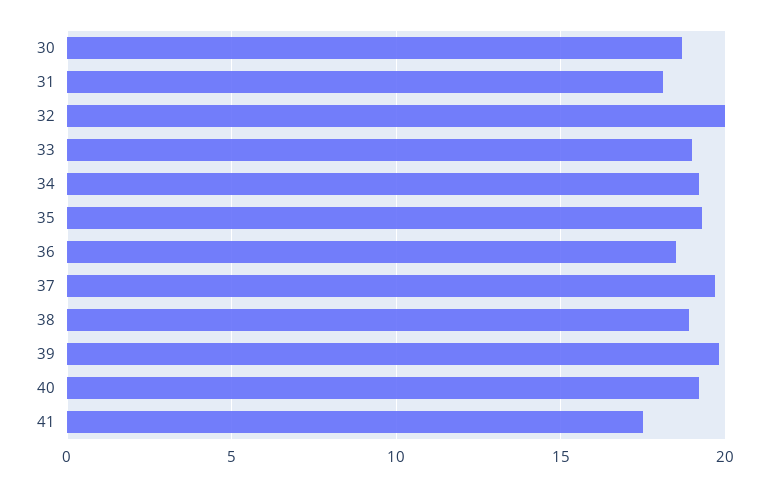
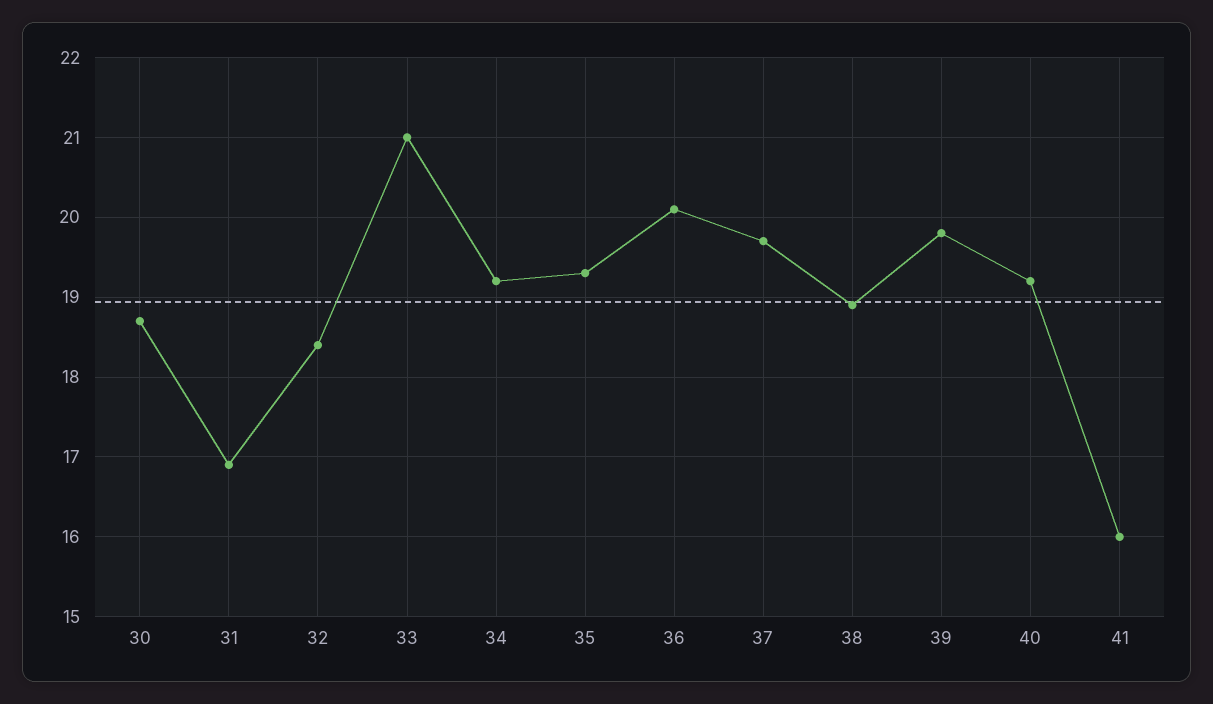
31: 18 -> 16.9
32: 20 -> 18.4
33: 19 -> 21
36: 18.5 -> 20.1
41: 17.5 -> 16

